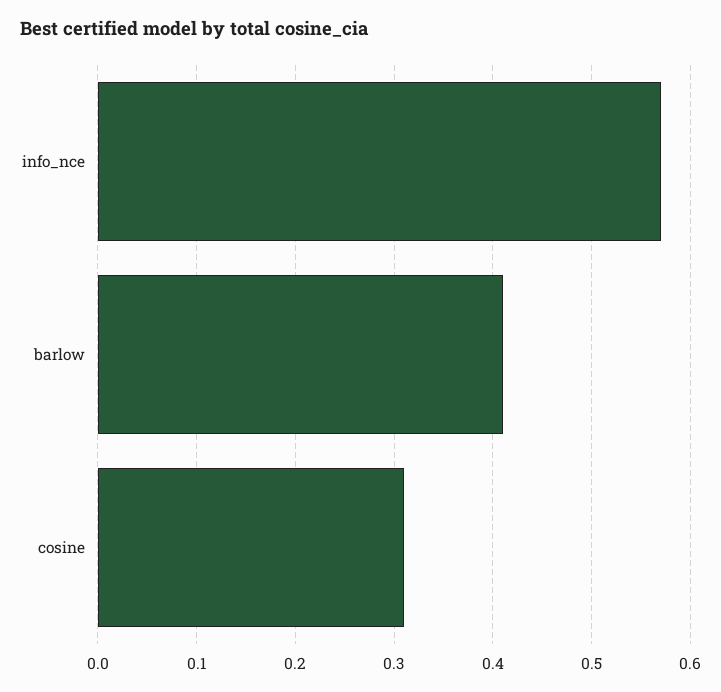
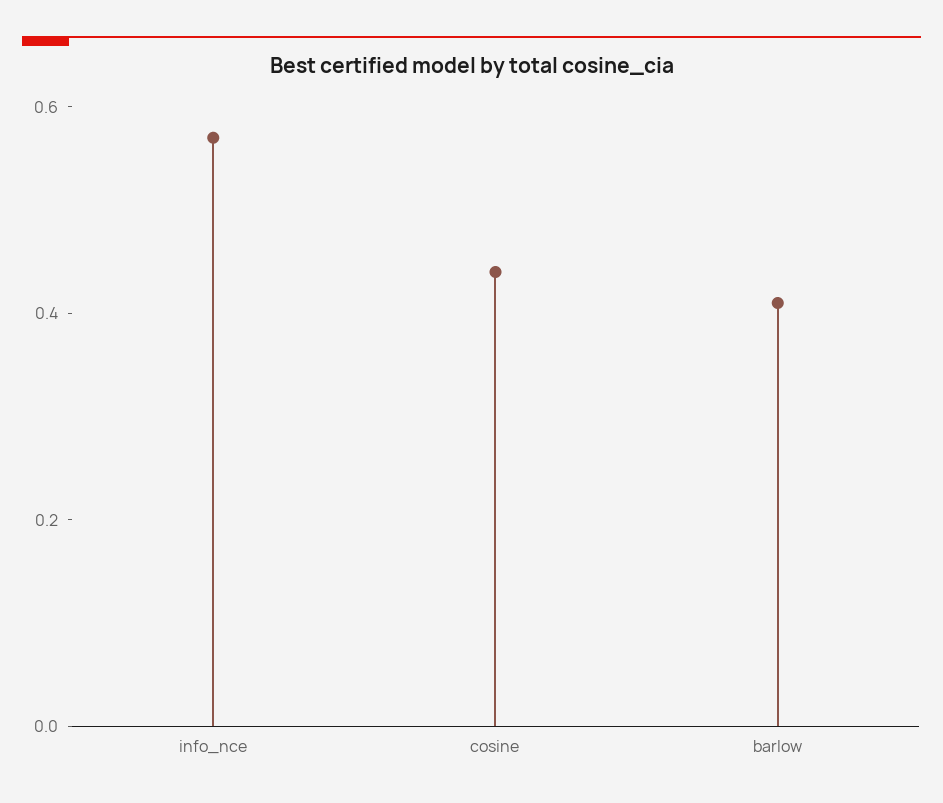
cosine: 0.31 -> 0.45

